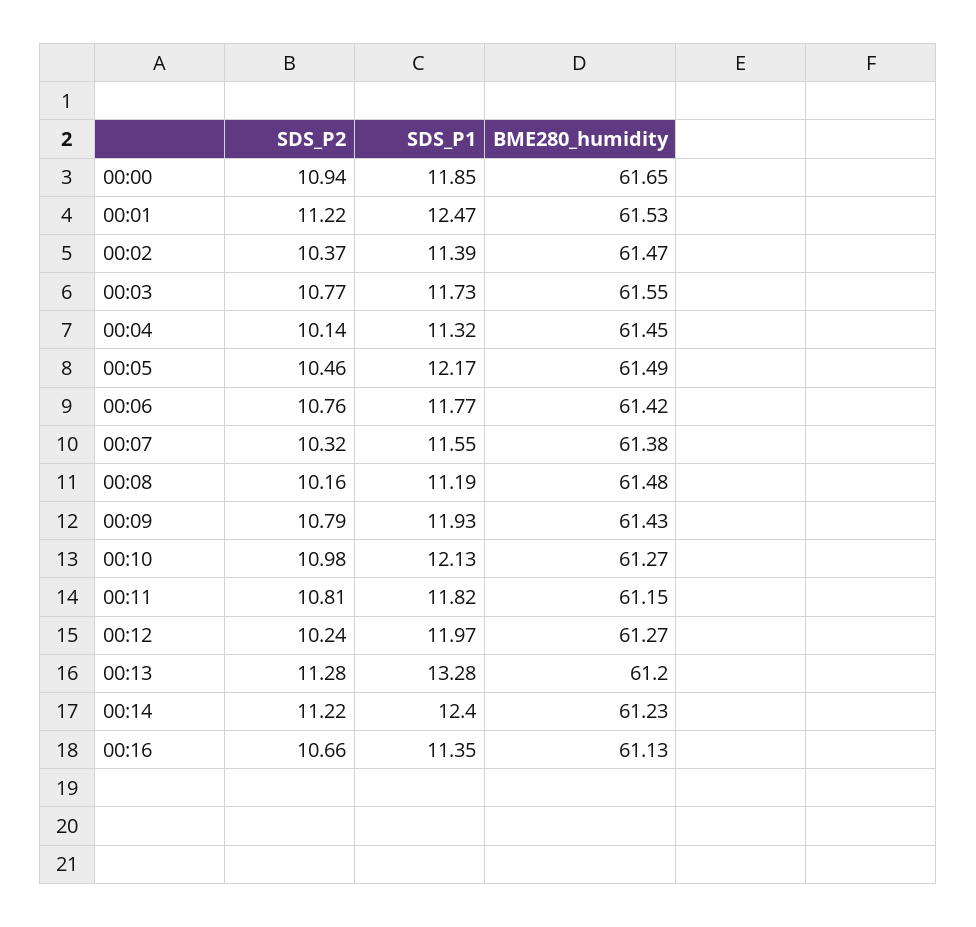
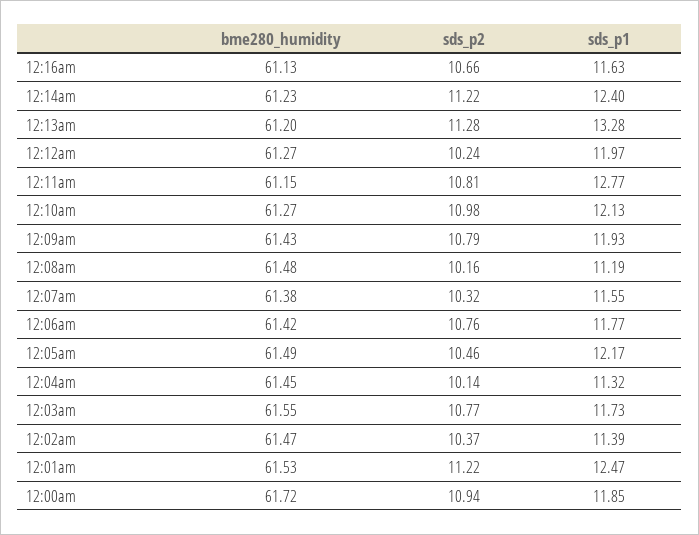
BME280_humidity, 00:00: 61.65 -> 61.72
SDS_P1, 00:11: 11.82 -> 12.77
SDS_P1, 00:16: 11.35 -> 11.63

